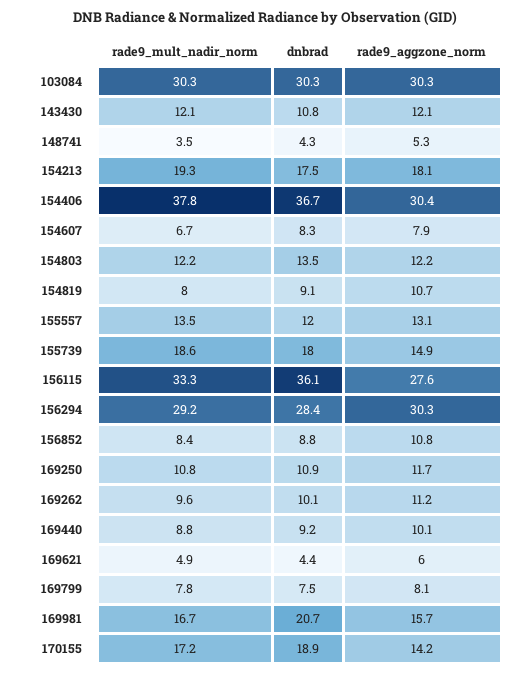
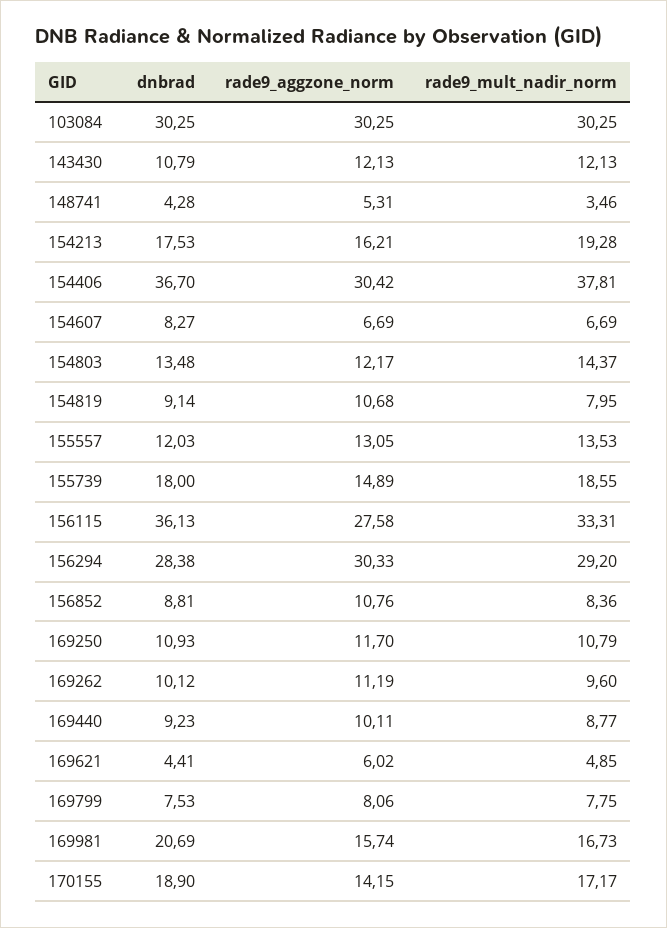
rade9_aggzone_norm, 154213: 18.1 -> 16.21
rade9_aggzone_norm, 154607: 7.9 -> 6.69
rade9_mult_nadir_norm, 154803: 12.2 -> 14.37

